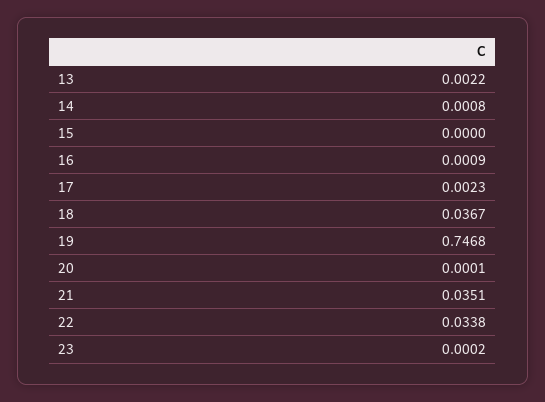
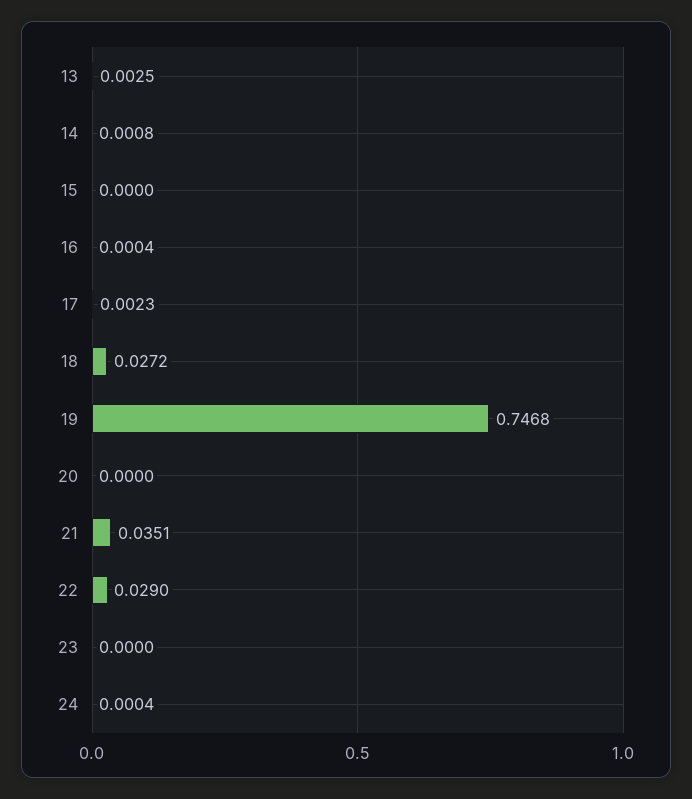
13: 0.0022 -> 0.0025
16: 0.0009 -> 0.0004
18: 0.0367 -> 0.0272
20: 0.0001 -> 0
22: 0.0338 -> 0.029
23: 0.0002 -> 0
24: none -> 0.0004

